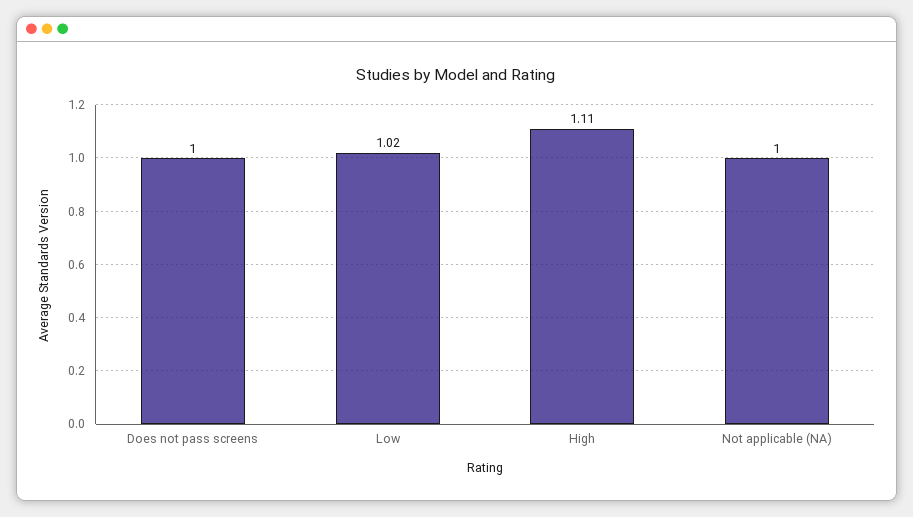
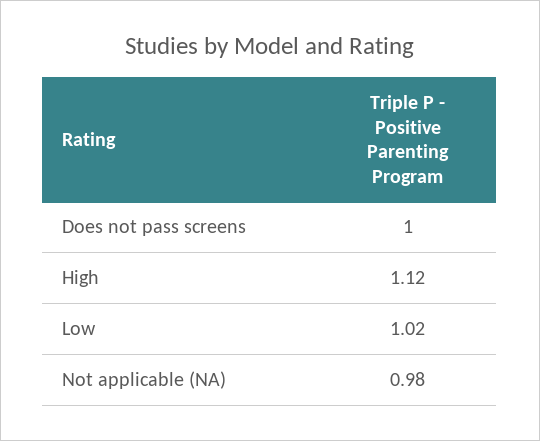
High: 1.11 -> 1.12
Not applicable (NA): 1 -> 0.98

